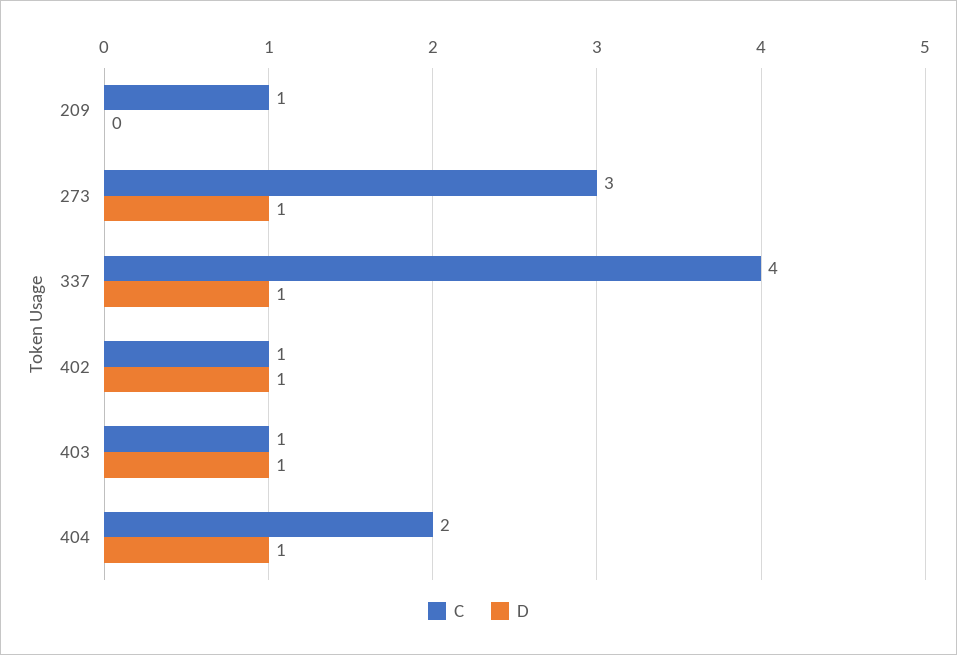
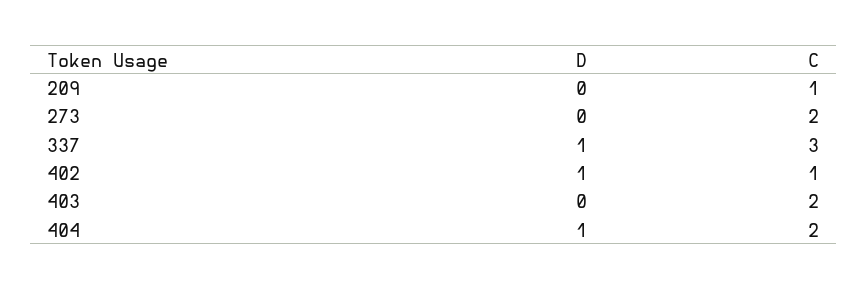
C, 273: 3 -> 2
D, 273: 1 -> 0
C, 337: 4 -> 3
C, 403: 1 -> 2
D, 403: 1 -> 0

